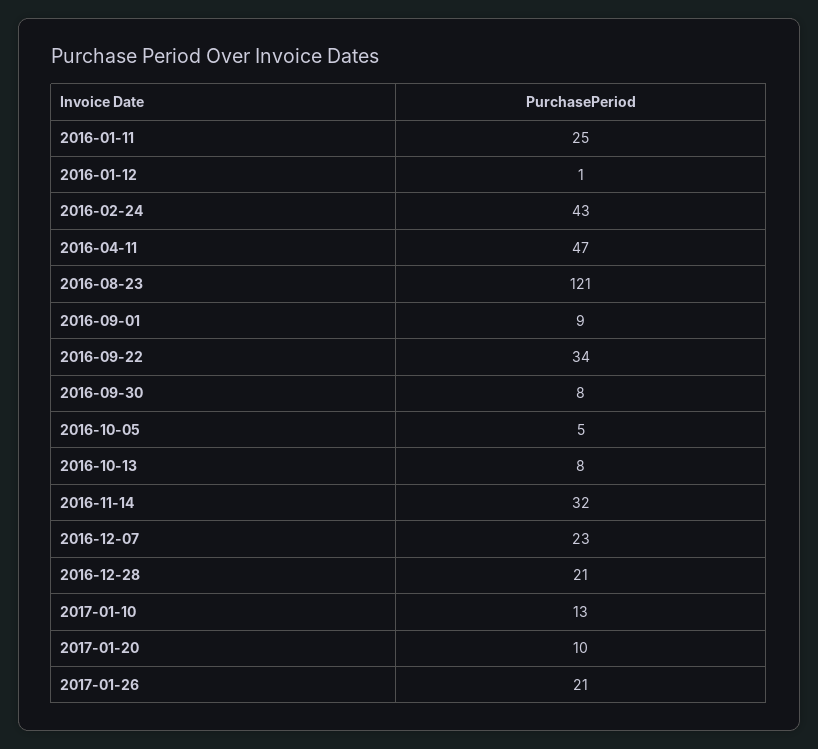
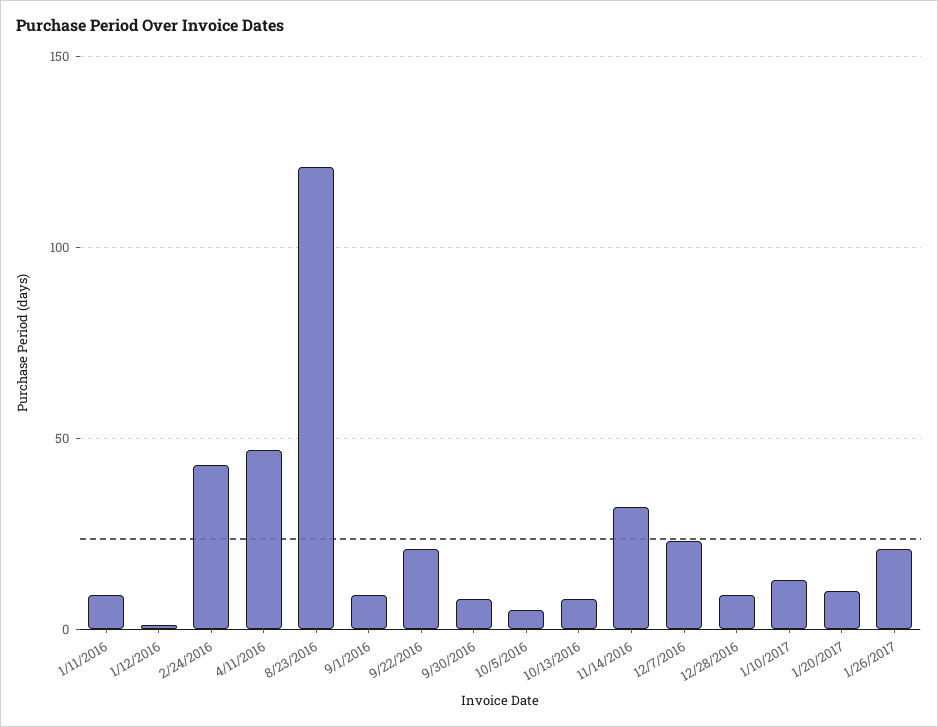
2016-01-11: 25 -> 10
2016-09-22: 34 -> 20
2016-12-28: 21 -> 10

